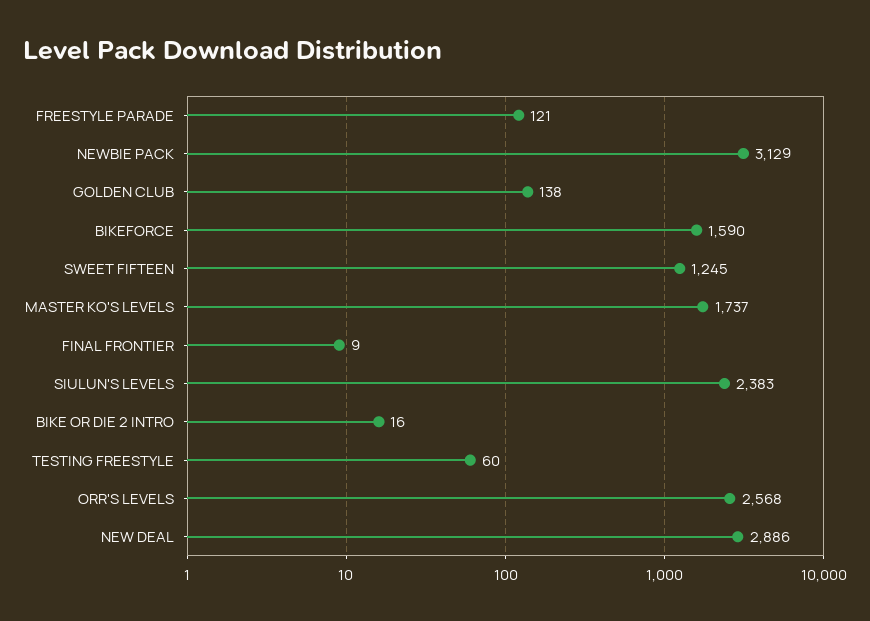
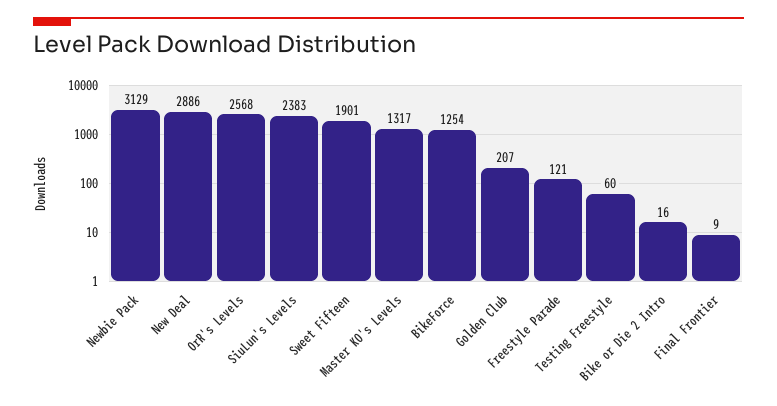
GOLDEN CLUB: 138 -> 207
BIKEFORCE: 1590 -> 1254
SWEET FIFTEEN: 1245 -> 1901
MASTER KO'S LEVELS: 1737 -> 1317

